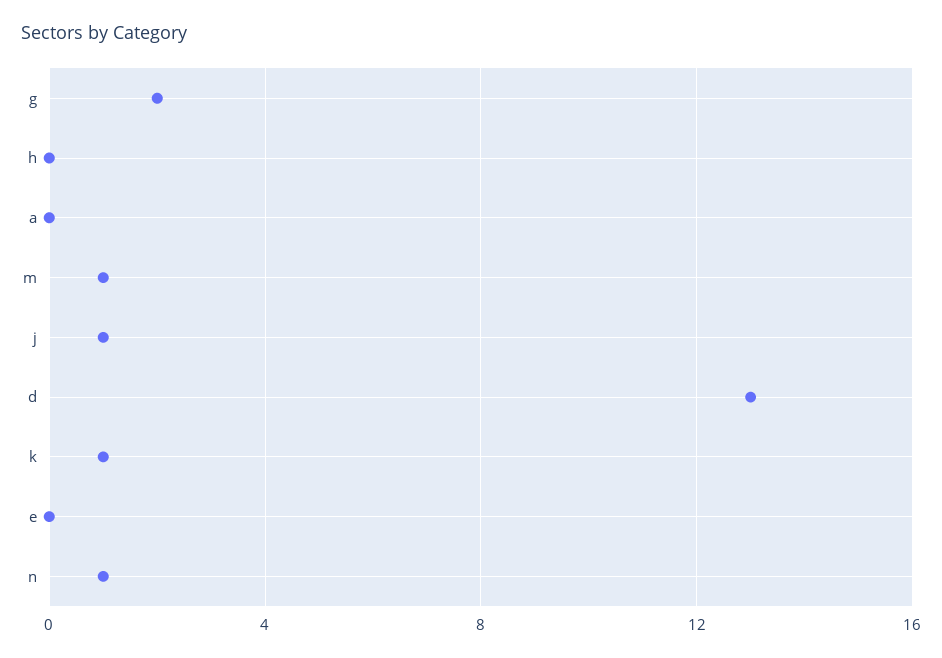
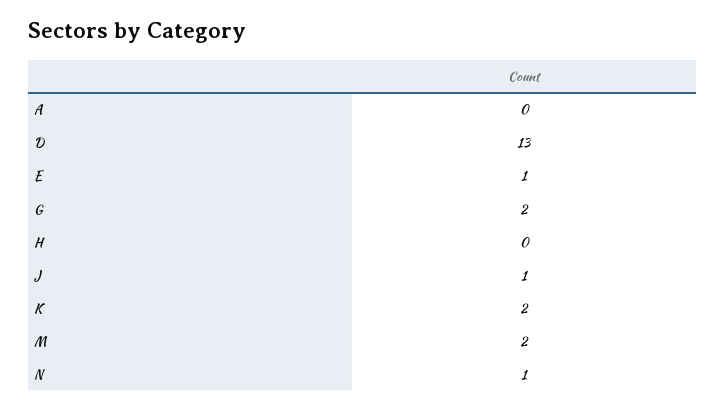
m: 1 -> 2
k: 1 -> 2
e: 0 -> 1

